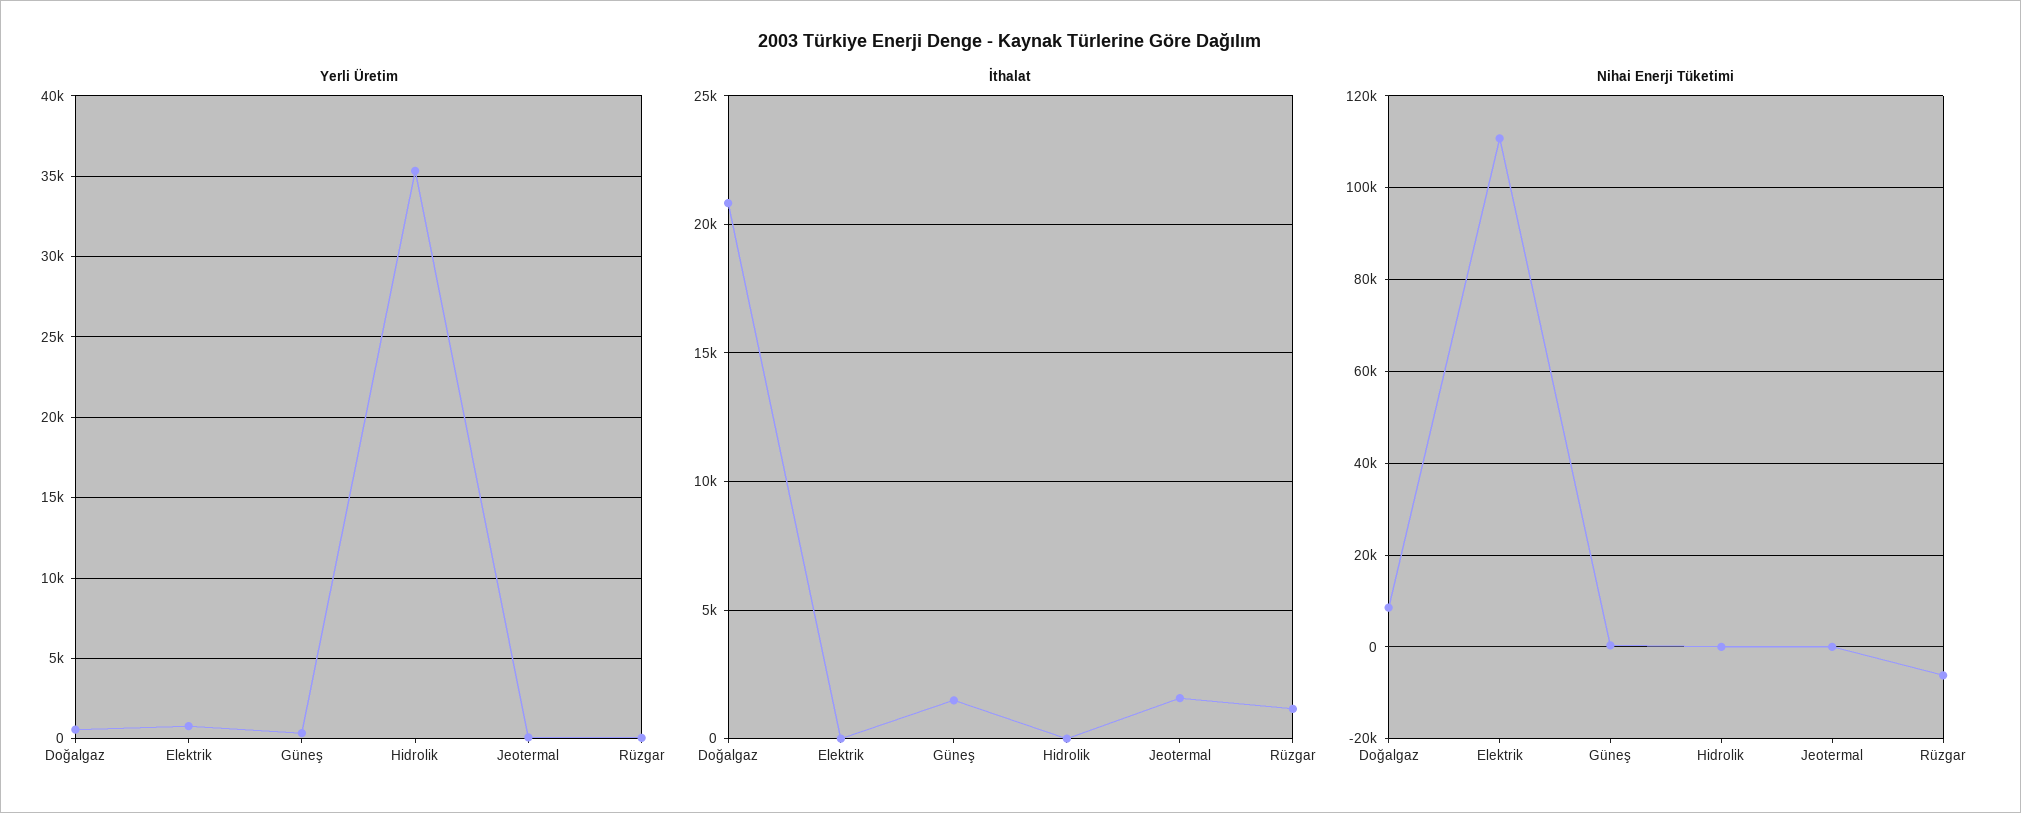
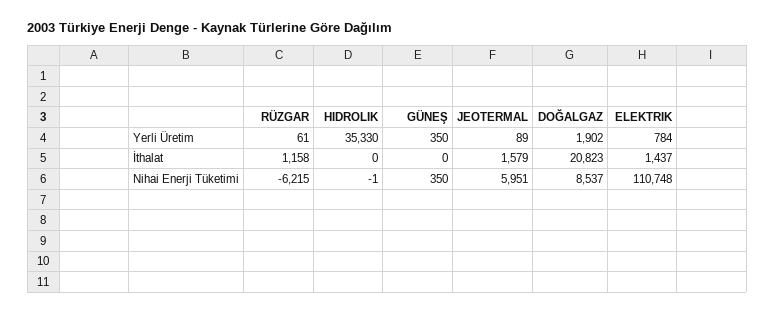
Yerli Üretim, Doğalgaz: 500 -> 1902
İthalat, Elektrik: 0 -> 1437
İthalat, Güneş: 1500 -> 0
Nihai Enerji Tüketimi, Jeotermal: 0 -> 5951

